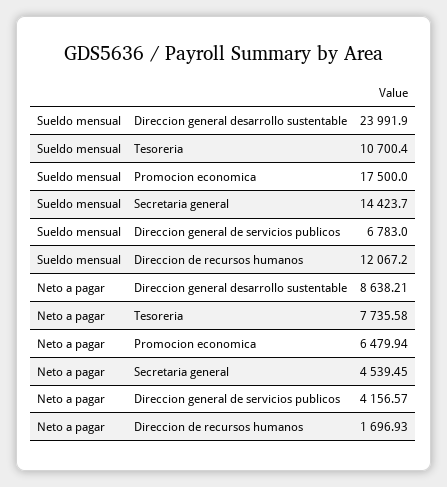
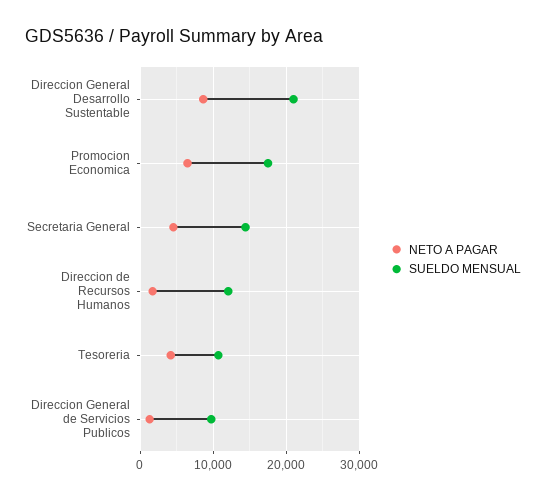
Sueldo mensual, Direccion general desarrollo sustentable: 23991.9 -> 21000
Sueldo mensual, Direccion general de servicios publicos: 6783 -> 10000
Neto a pagar, Tesoreria: 7735.58 -> 4000
Neto a pagar, Direccion general de servicios publicos: 4156.57 -> 1000

